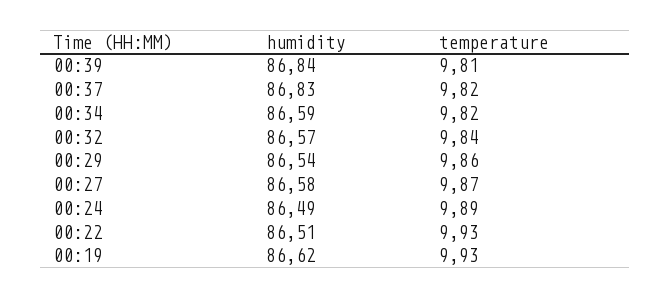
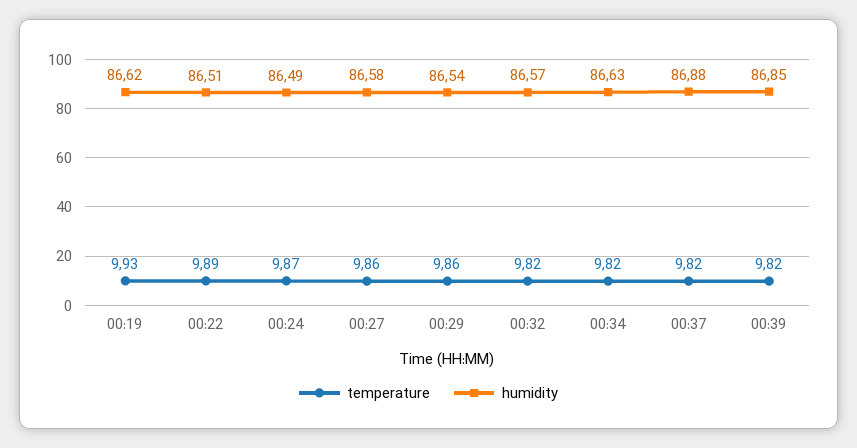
humidity, 00:39: 86.84 -> 86.85
temperature, 00:39: 9.81 -> 9.82
humidity, 00:37: 86.83 -> 86.88
humidity, 00:34: 86.59 -> 86.63
temperature, 00:32: 9.84 -> 9.82
temperature, 00:27: 9.87 -> 9.86
temperature, 00:24: 9.89 -> 9.87
temperature, 00:22: 9.93 -> 9.89

